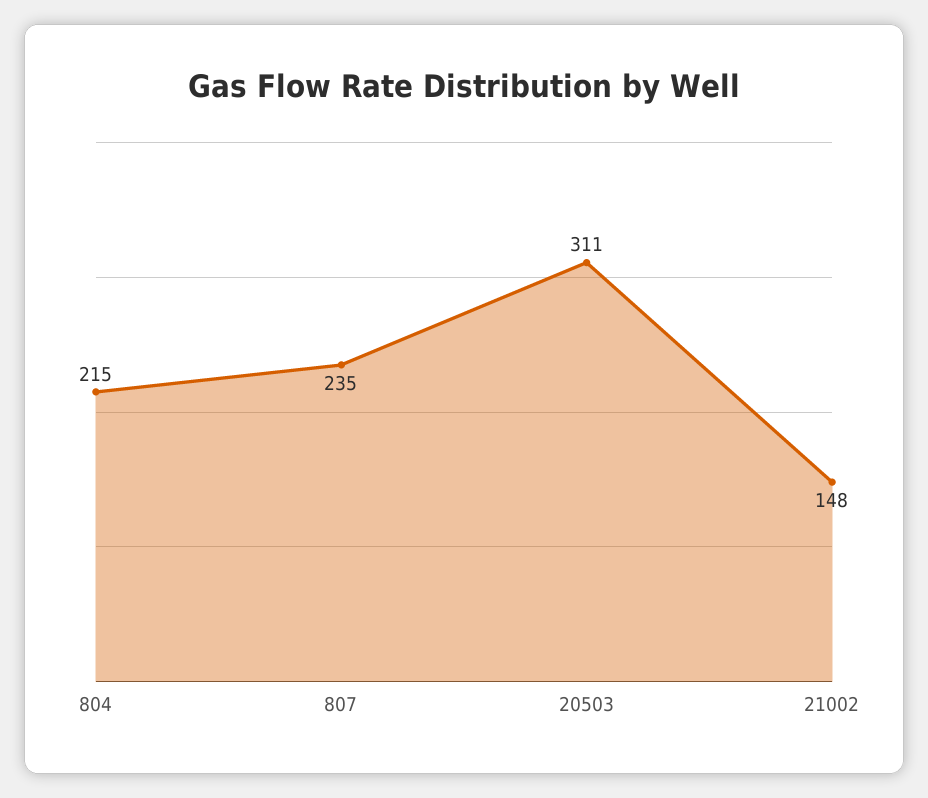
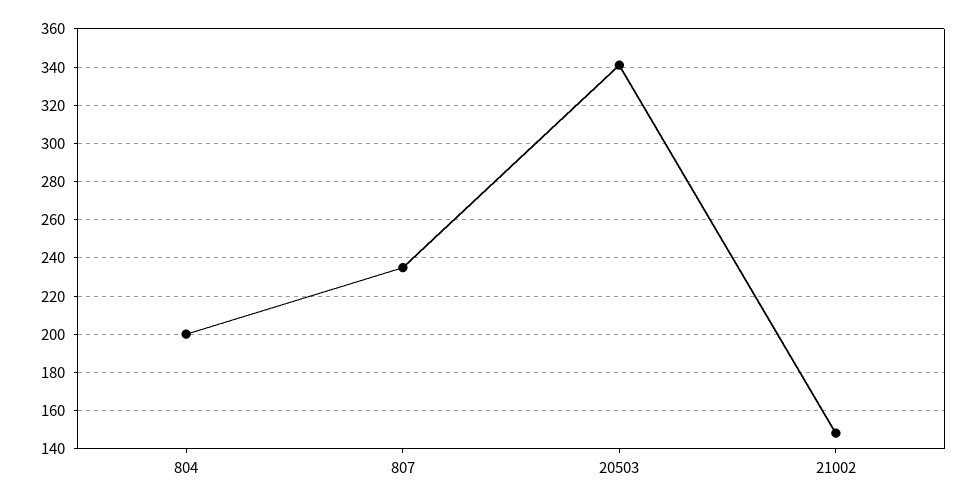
804: 215 -> 200
20503: 311 -> 340

